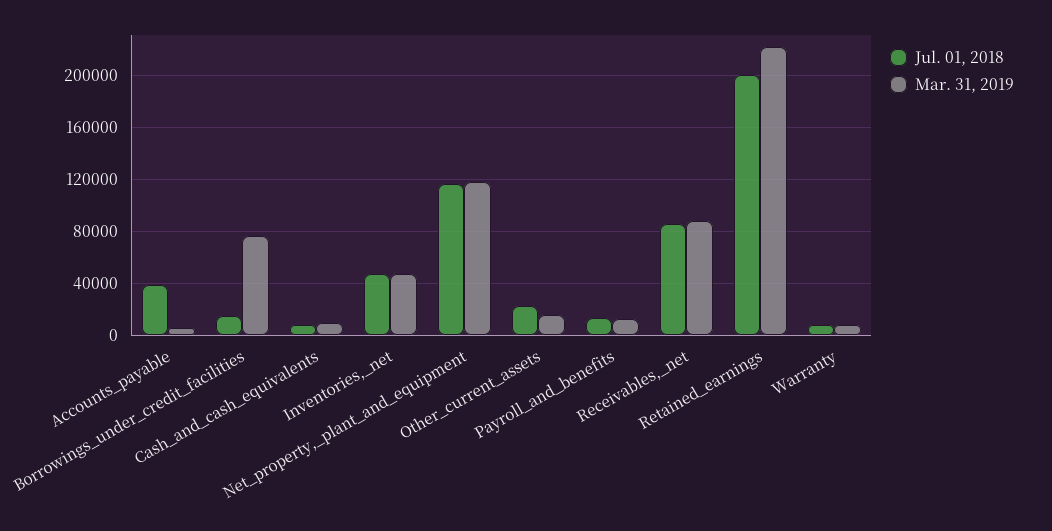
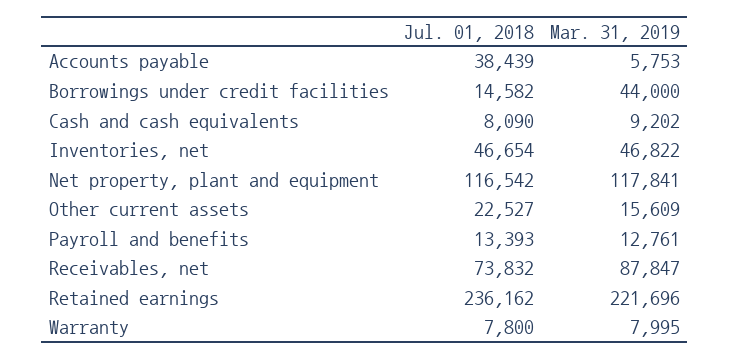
Mar. 31, 2019, Borrowings_under_credit_facilities: 75000 -> 44000
Jul. 01, 2018, Receivables,_net: 85000 -> 73832
Jul. 01, 2018, Retained_earnings: 200000 -> 236162

